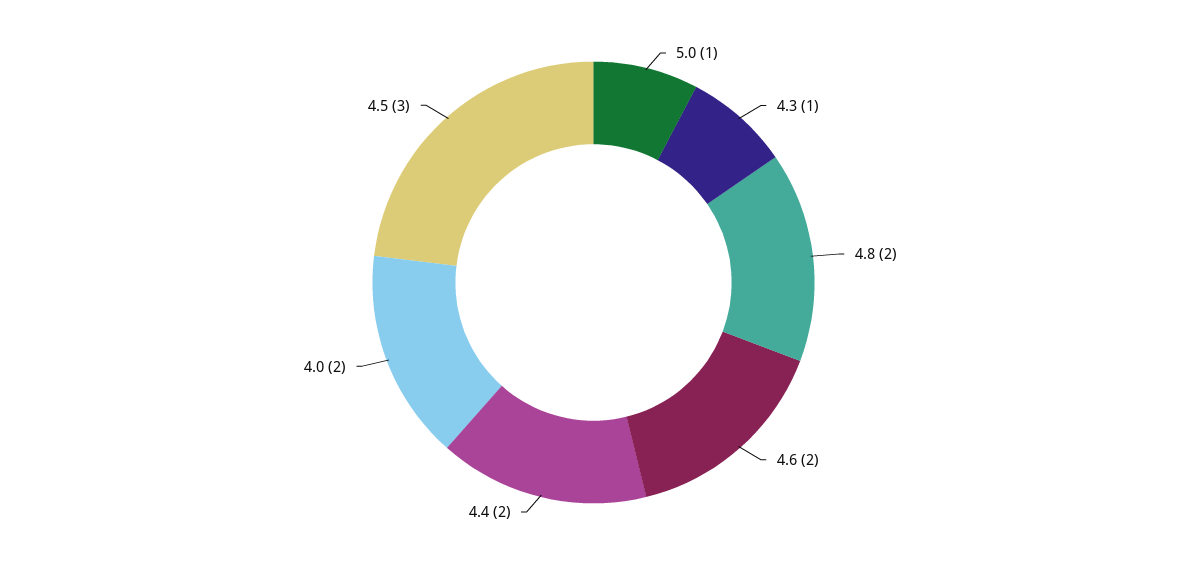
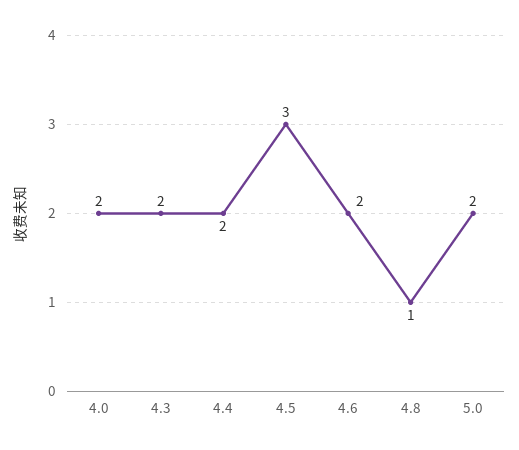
5.0: 1 -> 2
4.3: 1 -> 2
4.8: 2 -> 1

